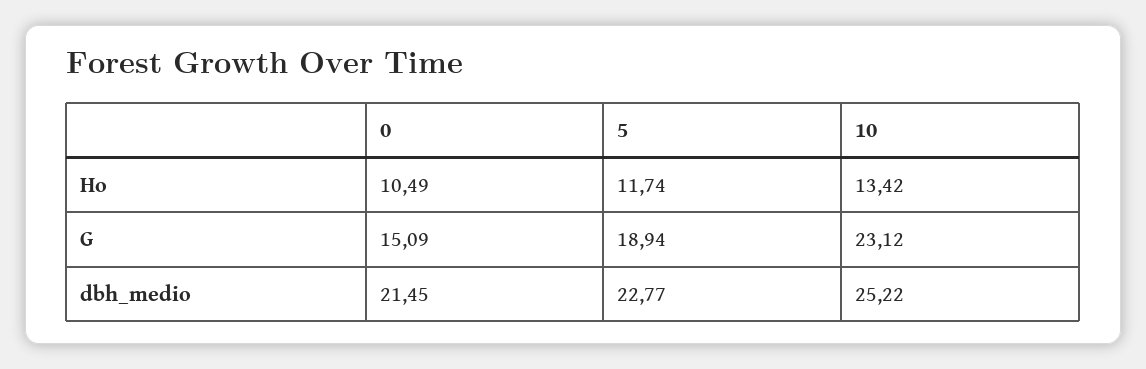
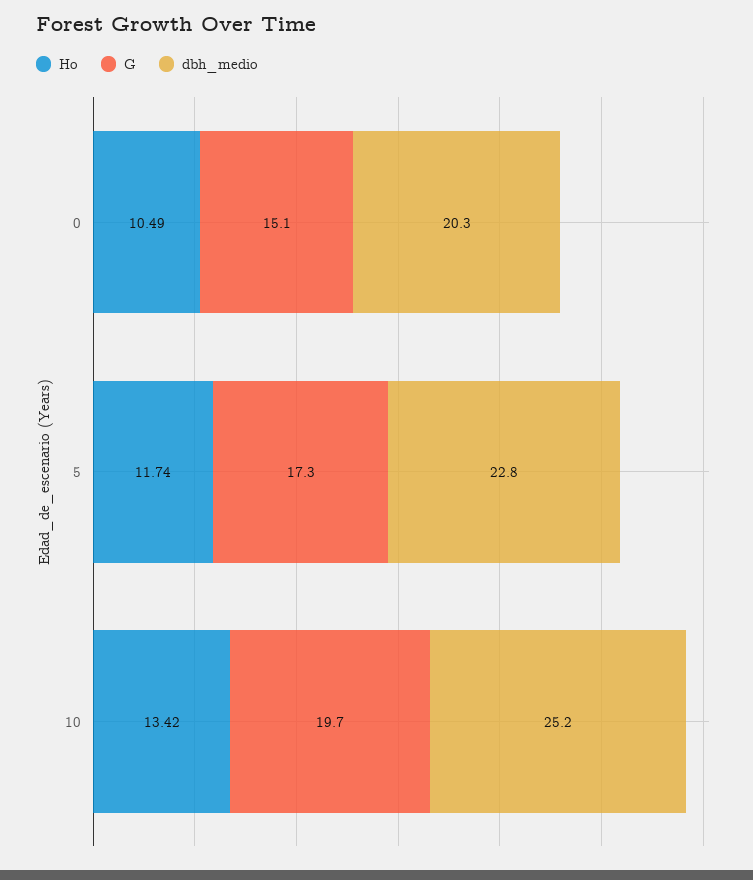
G, 5: 18.94 -> 17.3
G, 10: 23.12 -> 19.7
dbh_medio, 0: 21.45 -> 20.3

